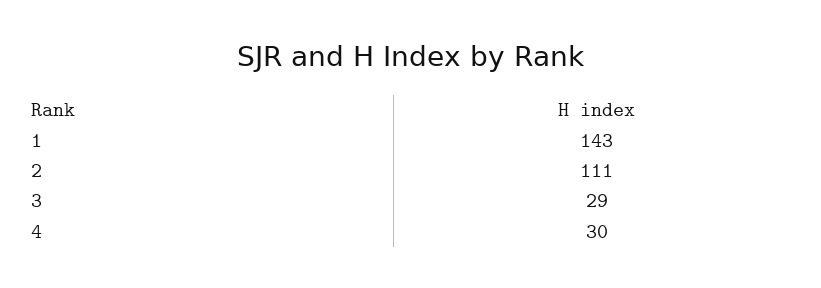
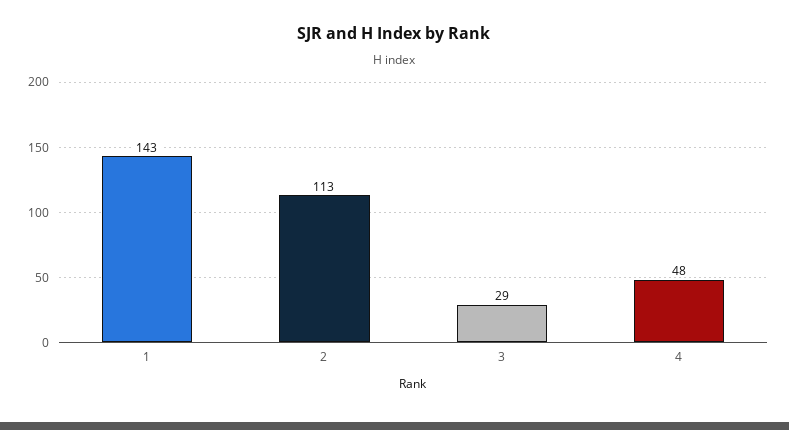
2: 111 -> 113
4: 30 -> 48

